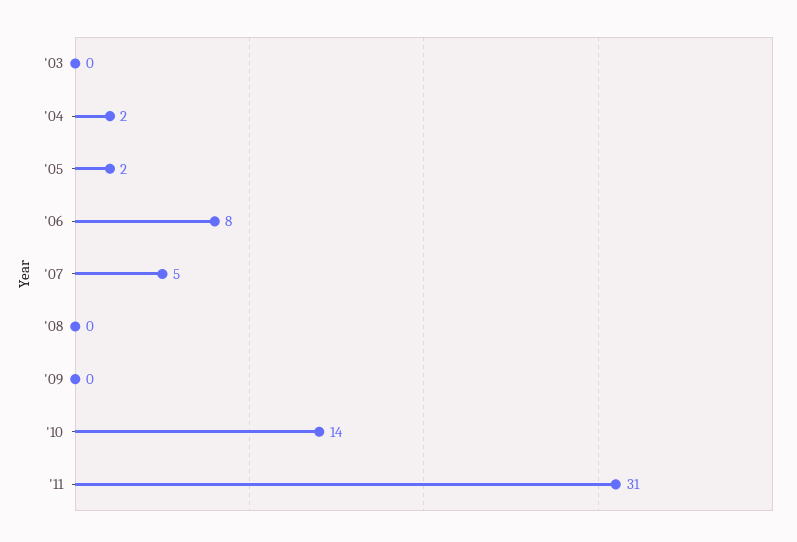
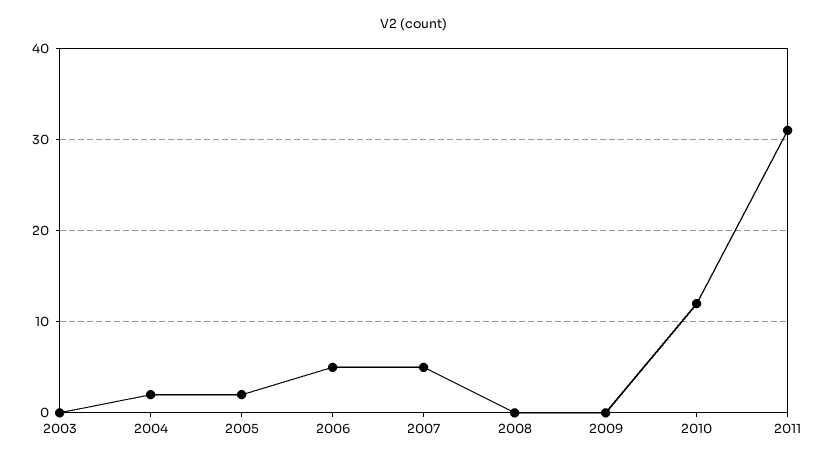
'06: 8 -> 5
'10: 14 -> 12

